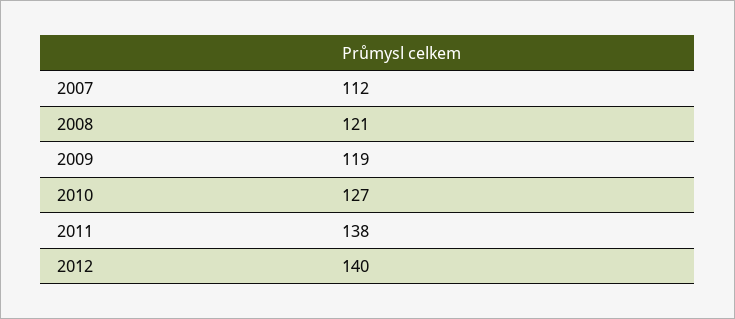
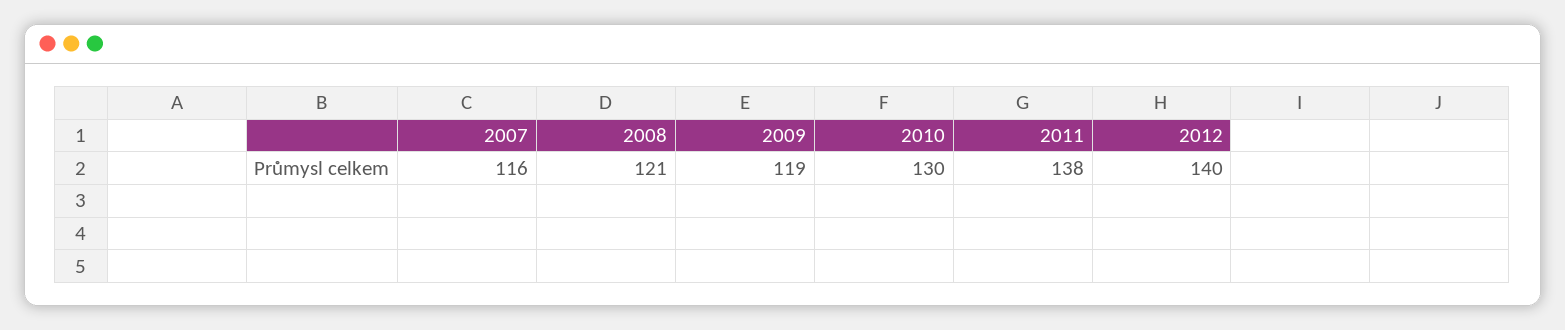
2007: 112 -> 116
2010: 127 -> 130

